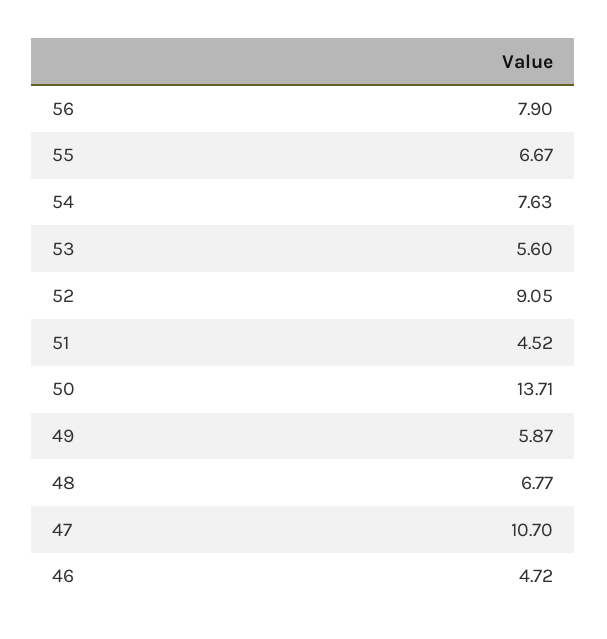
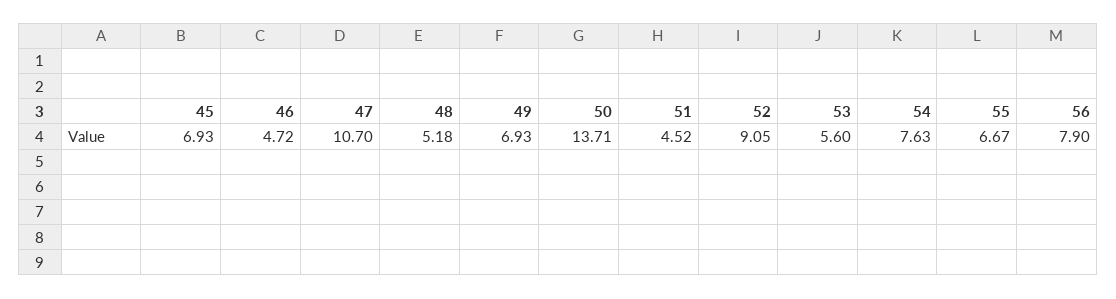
49: 5.87 -> 6.93
48: 6.77 -> 5.18
45: none -> 6.93

